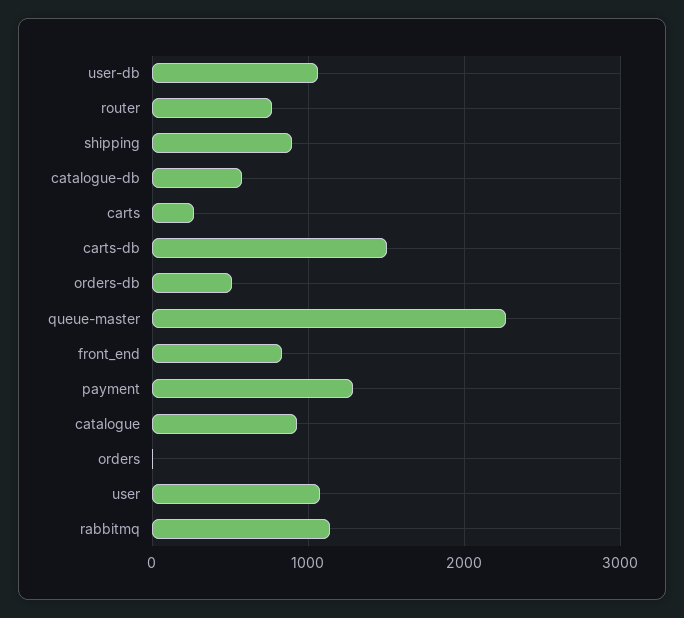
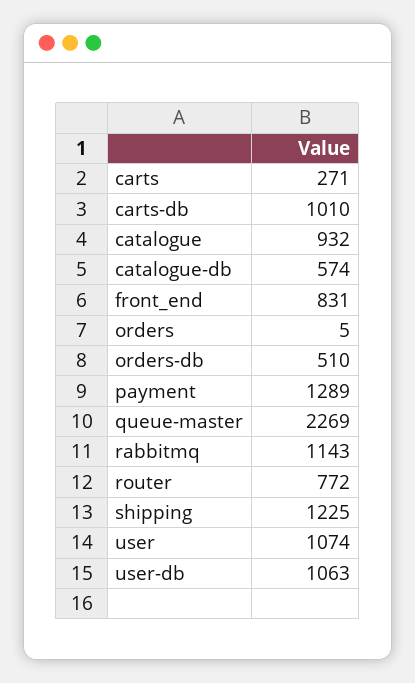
shipping: 900 -> 1225
carts-db: 1500 -> 1010

